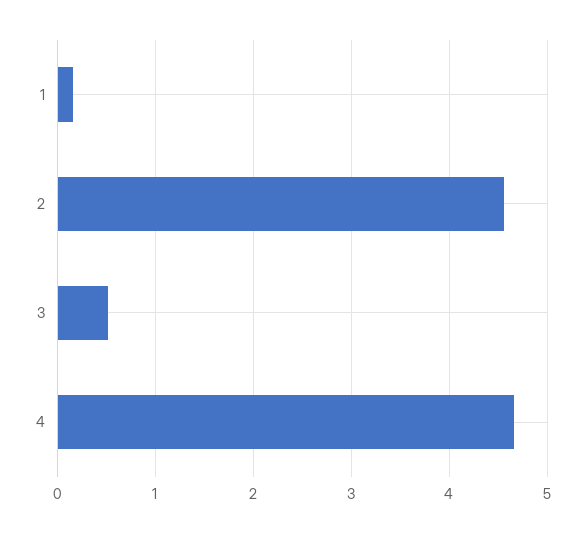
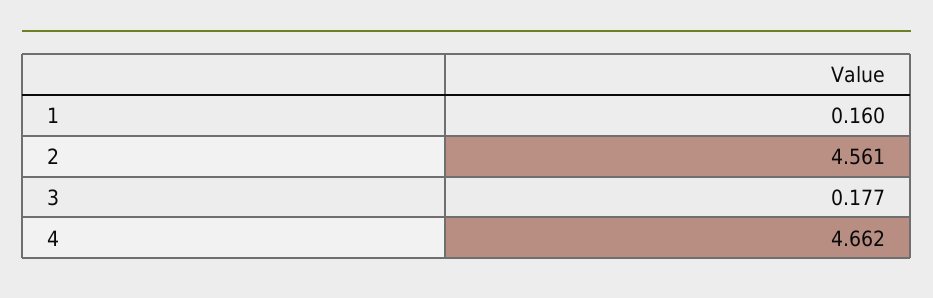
3: 0.5 -> 0.177

